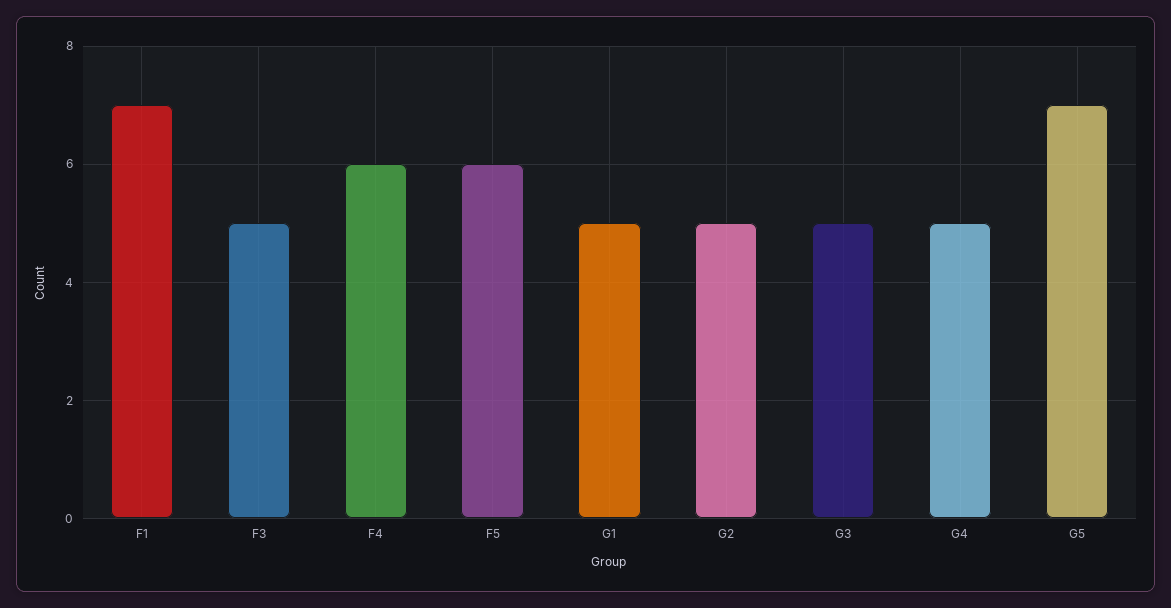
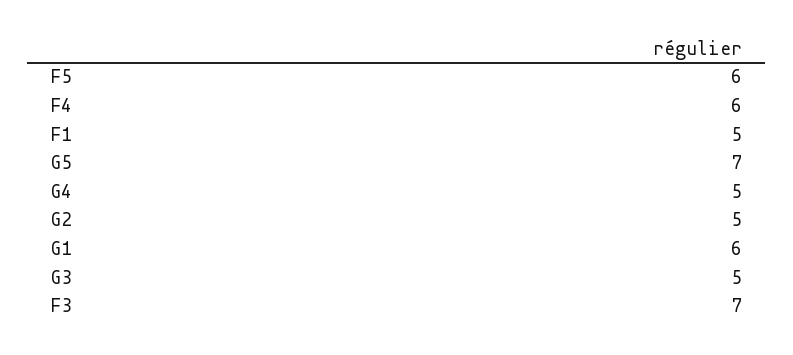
F1: 7 -> 5
F3: 5 -> 7
G1: 5 -> 6

